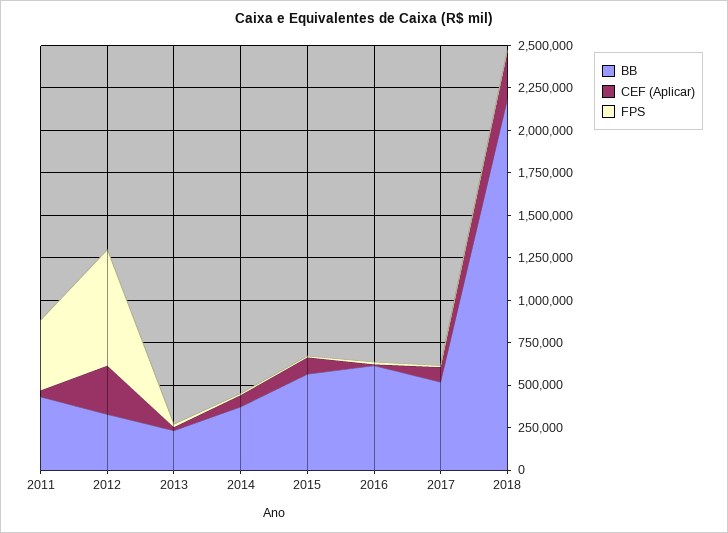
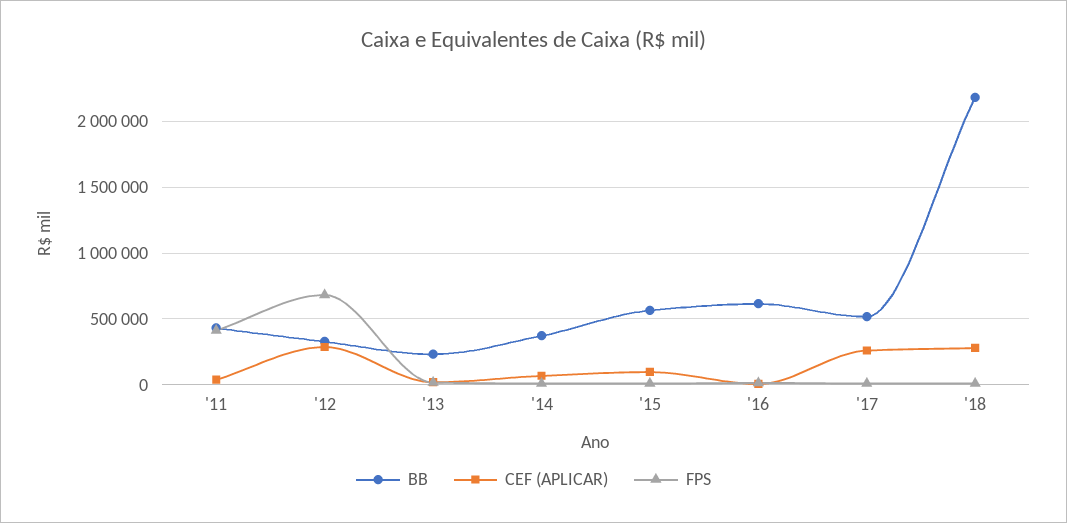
CEF (Aplicar), 2017: 100000 -> 250000

